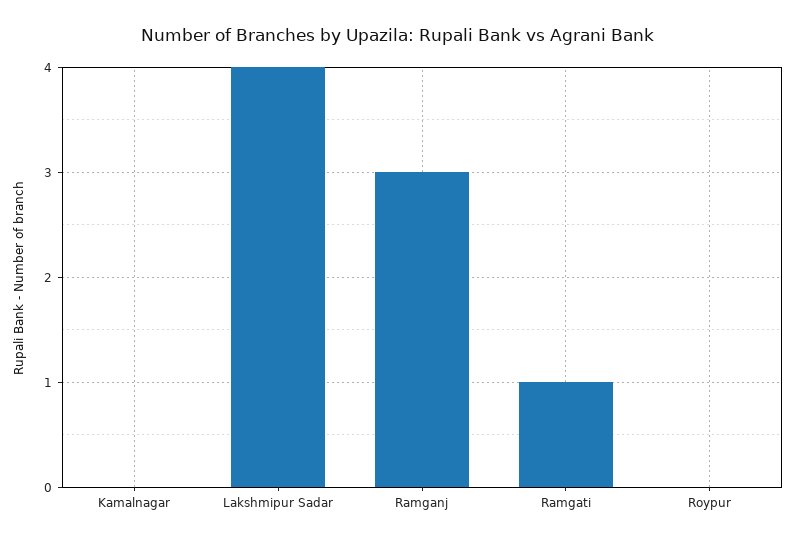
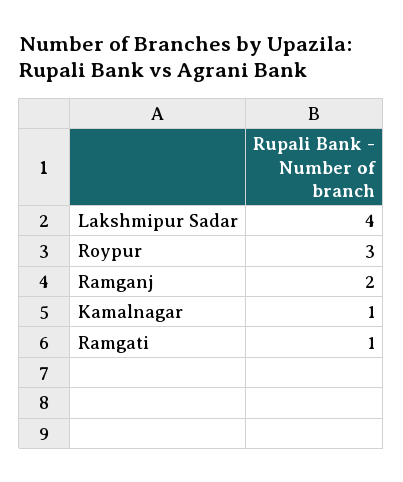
Kamalnagar: 0 -> 1
Ramganj: 3 -> 2
Roypur: 0 -> 3

